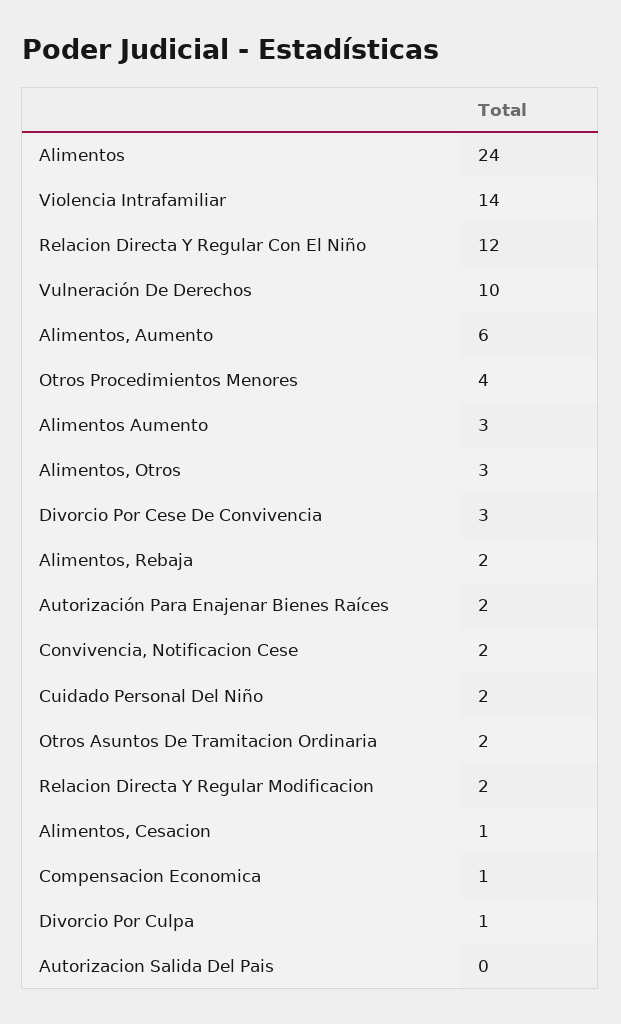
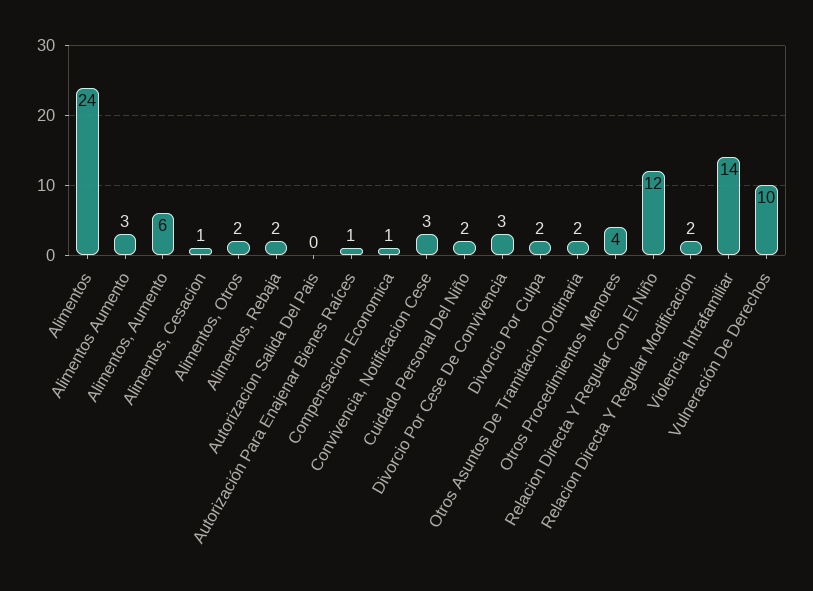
Alimentos, Otros: 3 -> 2
Autorización Para Enajenar Bienes Raíces: 2 -> 1
Convivencia, Notificacion Cese: 2 -> 3
Divorcio Por Culpa: 1 -> 2

